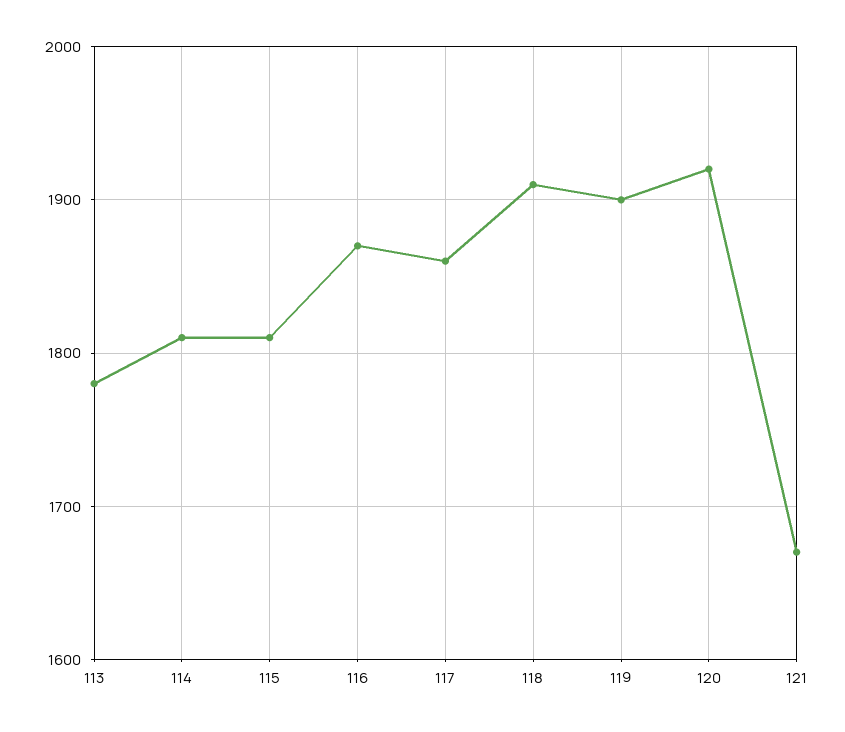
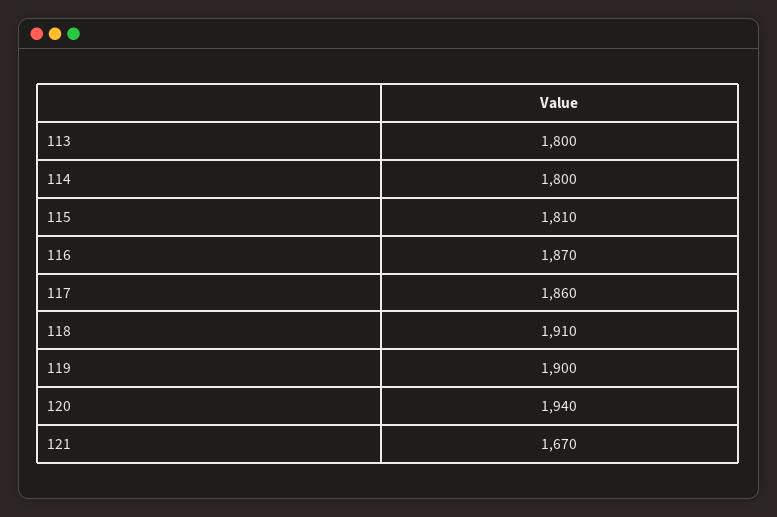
113: 1780 -> 1800
114: 1810 -> 1800
120: 1920 -> 1940

